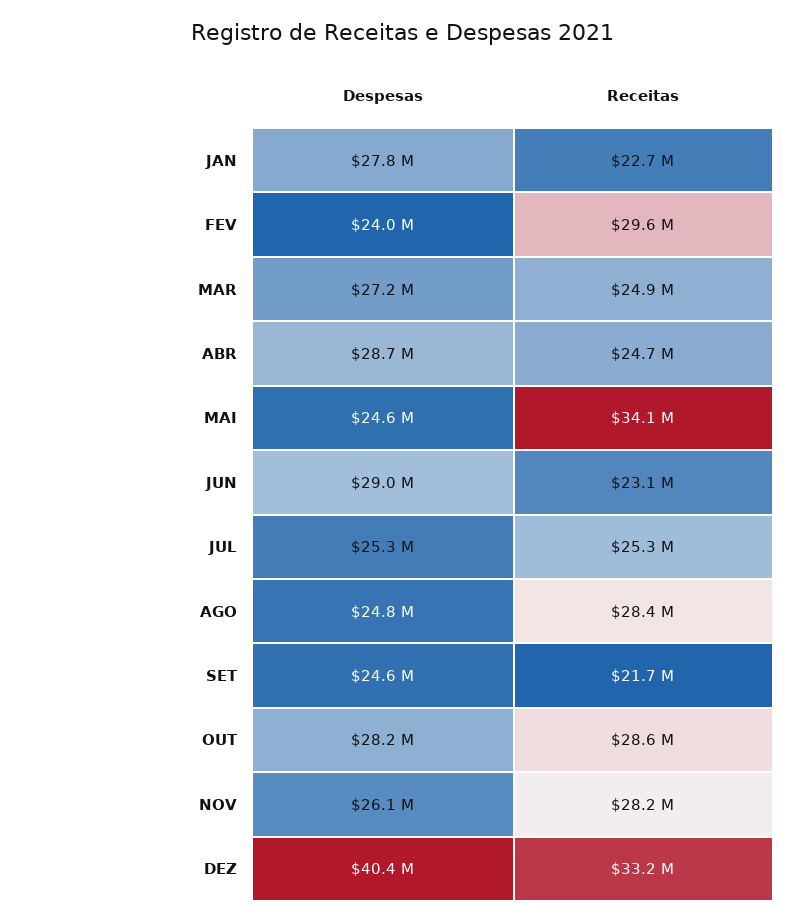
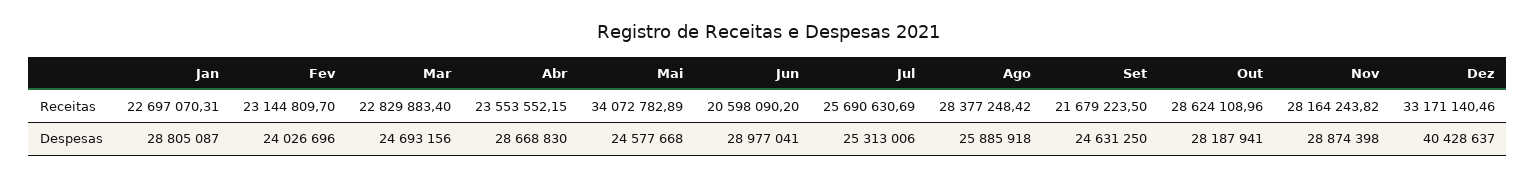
Despesas, JAN: 27800000 -> 28805087
Receitas, FEV: 29600000 -> 23144809.7
Despesas, MAR: 27200000 -> 24693156
Receitas, MAR: 24900000 -> 22829883.4
Receitas, ABR: 24700000 -> 23553552.15
Receitas, JUN: 23100000 -> 20598090.2
Receitas, JUL: 25300000 -> 25690630.69
Despesas, AGO: 24800000 -> 25885918
Despesas, NOV: 26100000 -> 28874398

